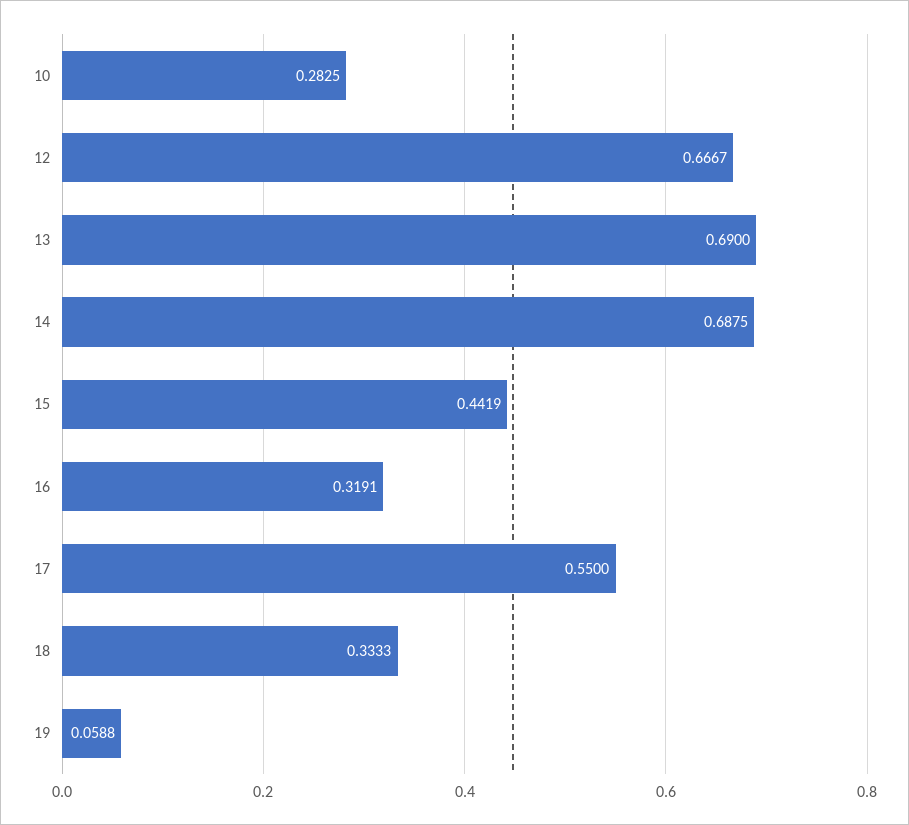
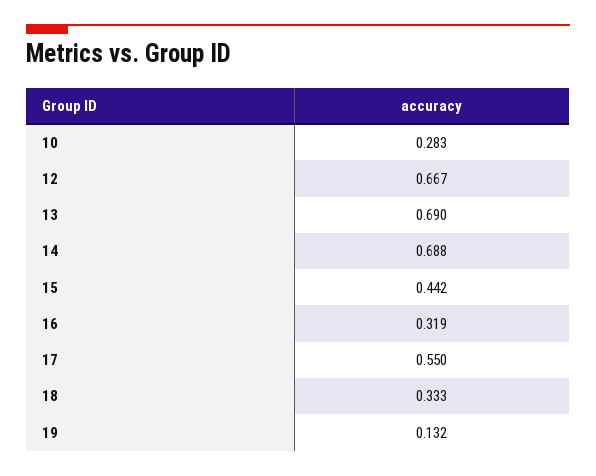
19: 0.0588 -> 0.132

